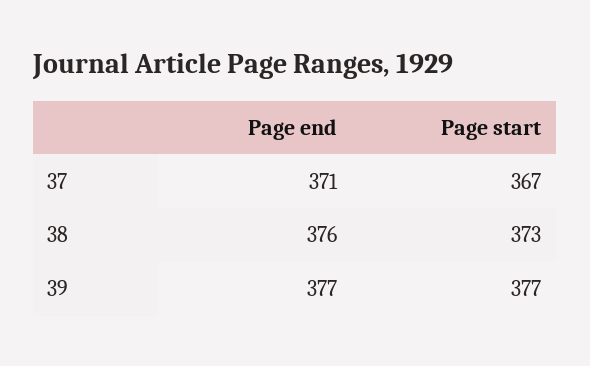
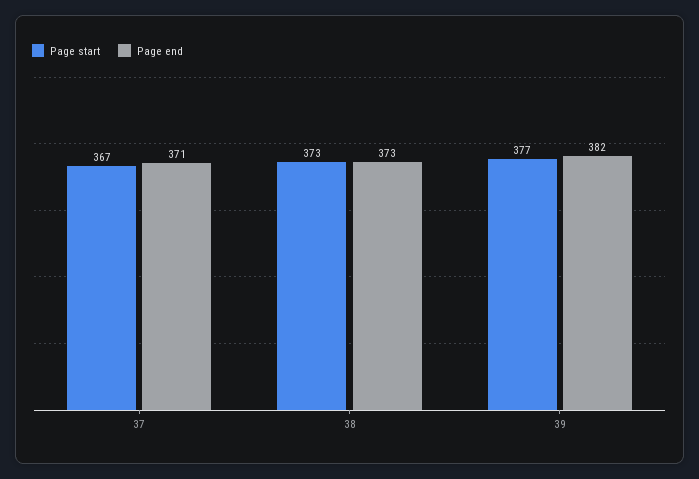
Page end, 38: 376 -> 373
Page end, 39: 377 -> 382

